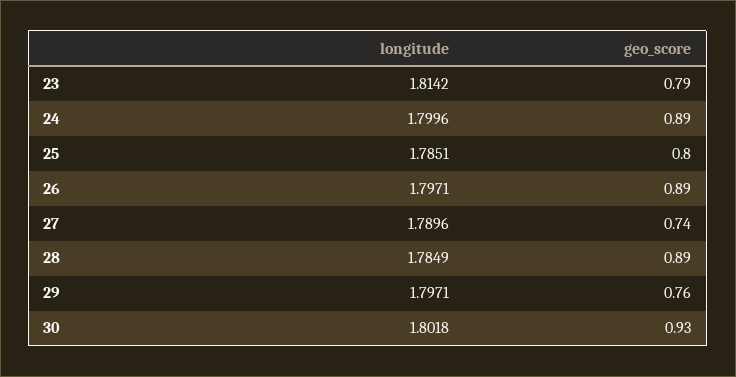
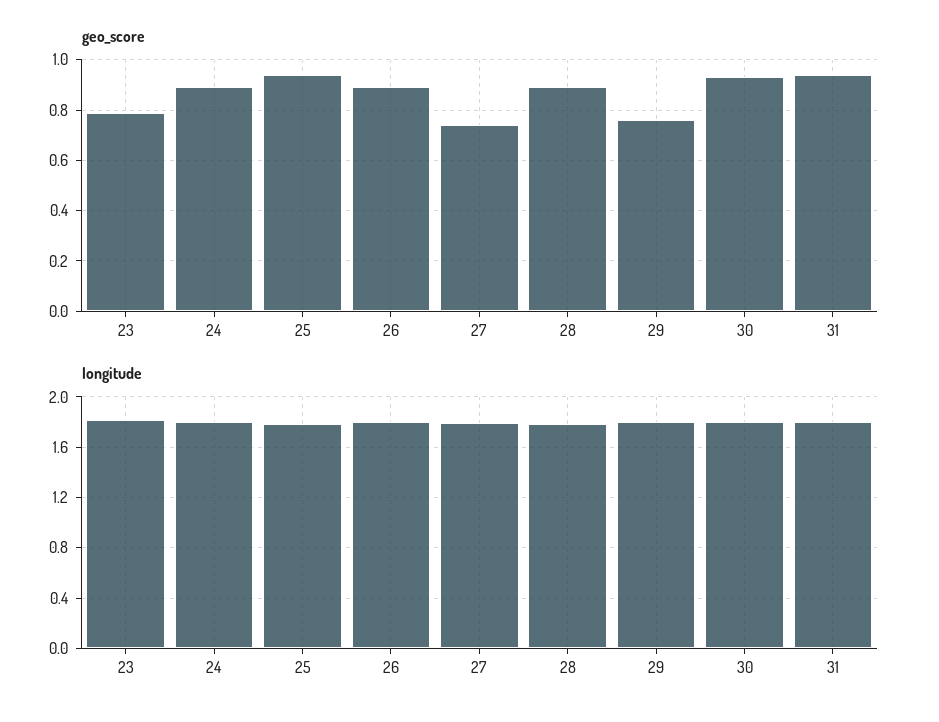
geo_score, 25: 0.8 -> 0.95
geo_score, 31: none -> 0.95
longitude, 31: none -> 1.8

